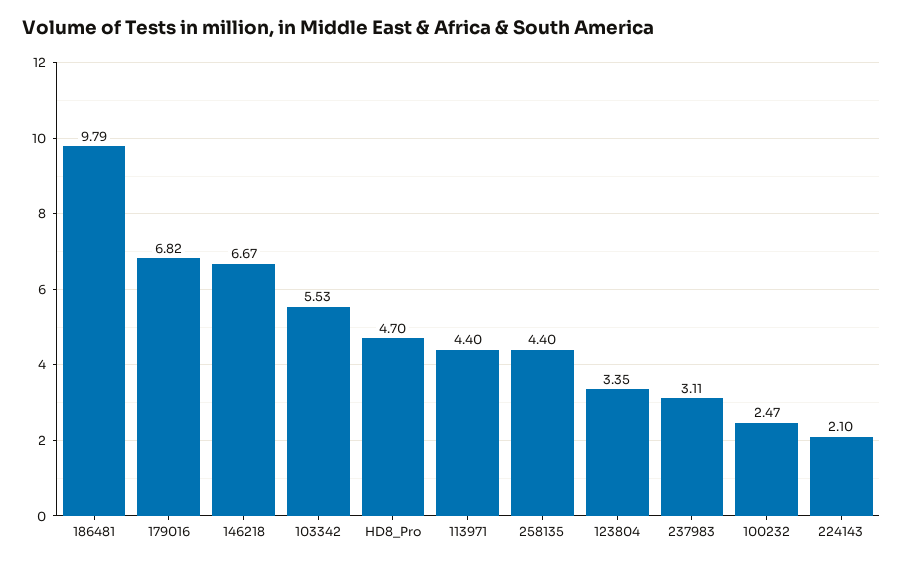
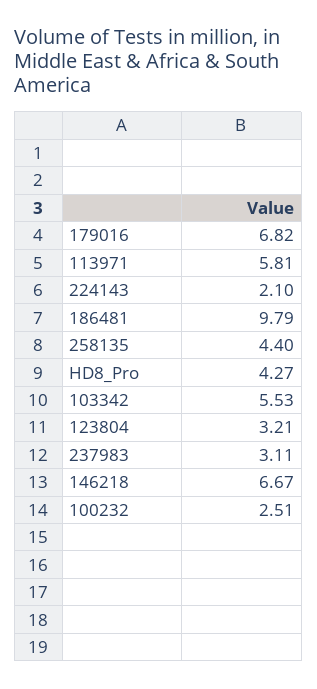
HD8_Pro: 4.7 -> 4.27
113971: 4.4 -> 5.81
123804: 3.35 -> 3.21
100232: 2.47 -> 2.51

